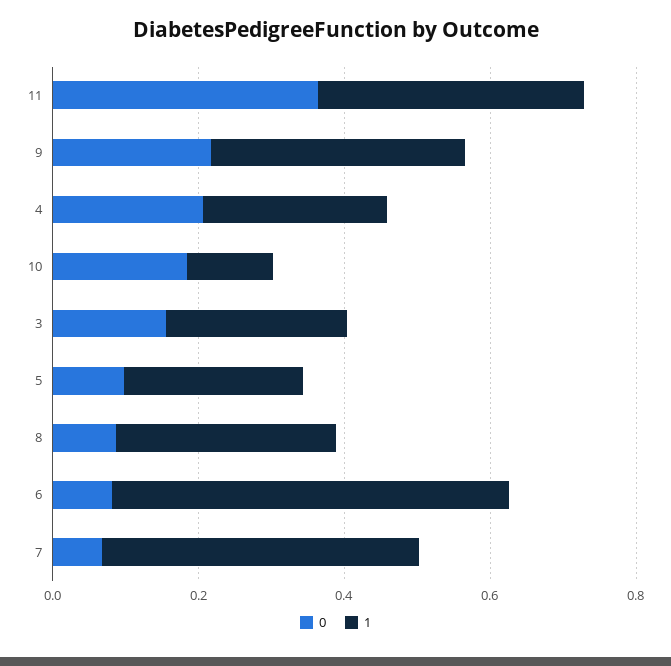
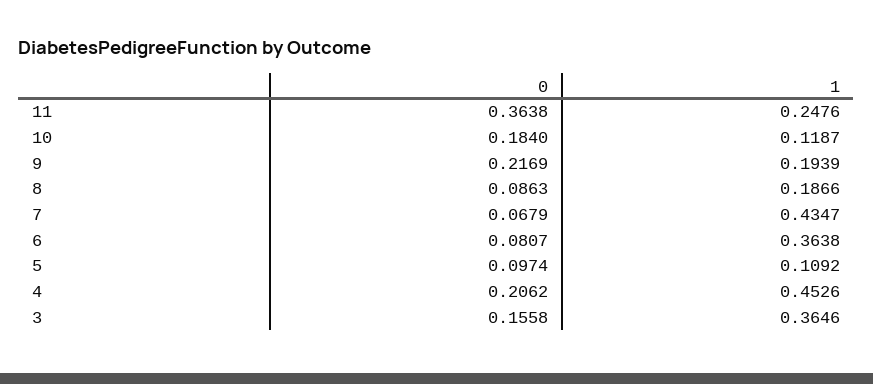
1, 11: 0.35 -> 0.2476
1, 9: 0.35 -> 0.1939
1, 4: 0.25 -> 0.4526
1, 3: 0.25 -> 0.3646
1, 5: 0.25 -> 0.1092
1, 8: 0.3 -> 0.1866
1, 6: 0.55 -> 0.3638

